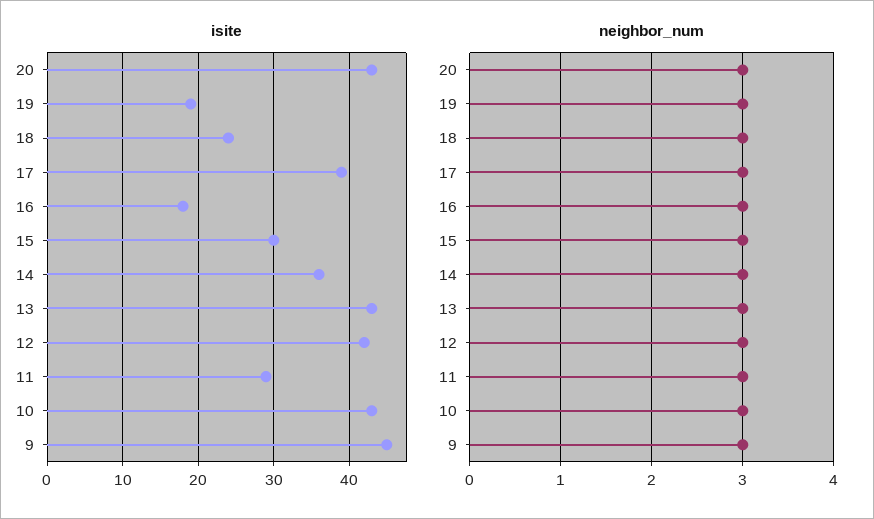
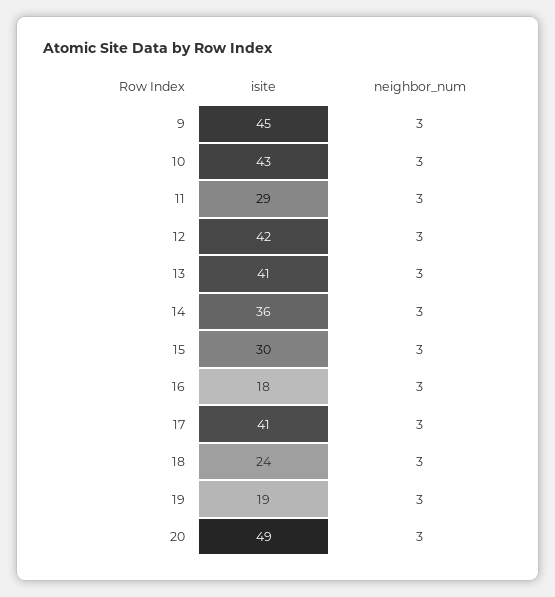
isite, 20: 43 -> 49
isite, 17: 39 -> 41
isite, 13: 43 -> 41

